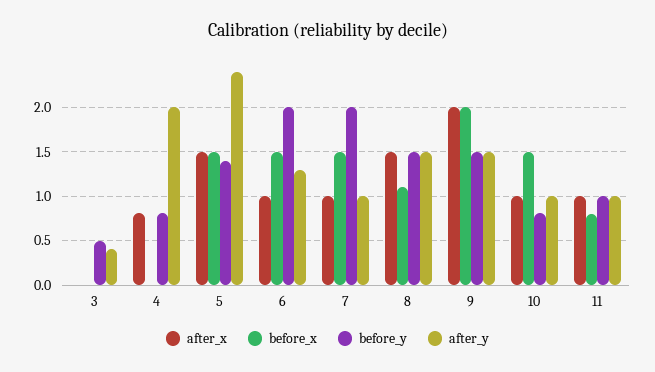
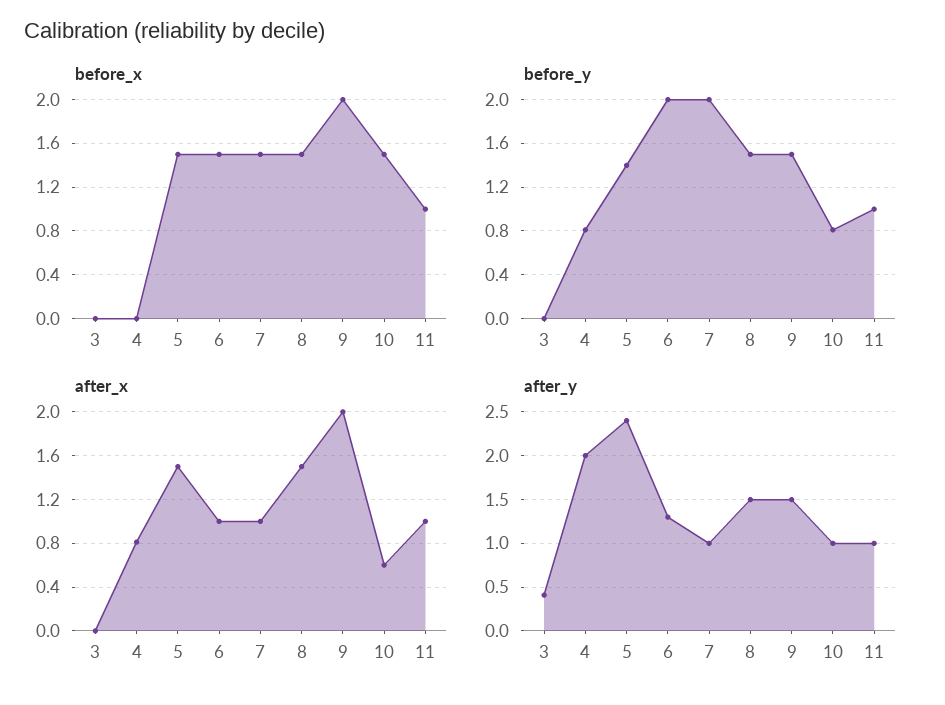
before_y, 3: 0.5 -> 0
before_x, 8: 1.1 -> 1.5
after_x, 10: 1 -> 0.6
before_x, 11: 0.8 -> 1

